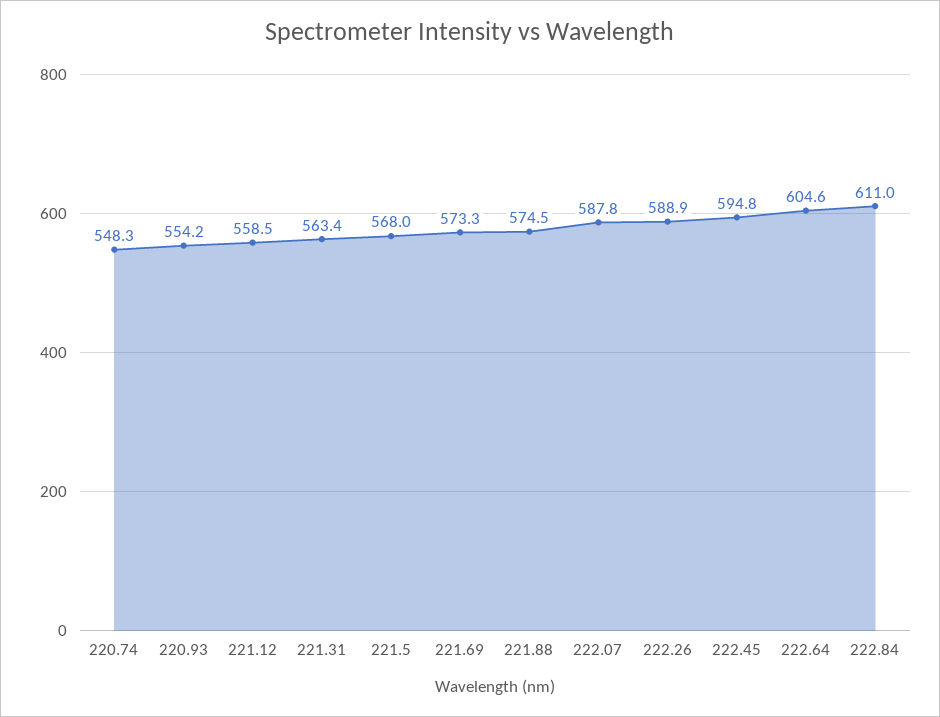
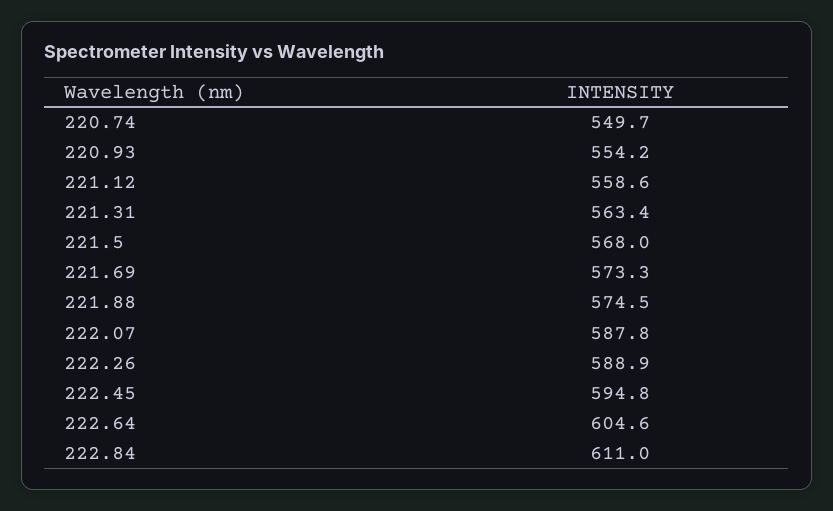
220.74: 548.3 -> 549.7
221.12: 558.5 -> 558.6

